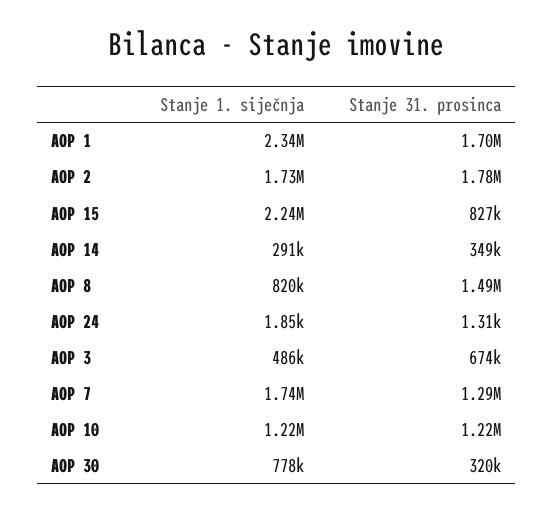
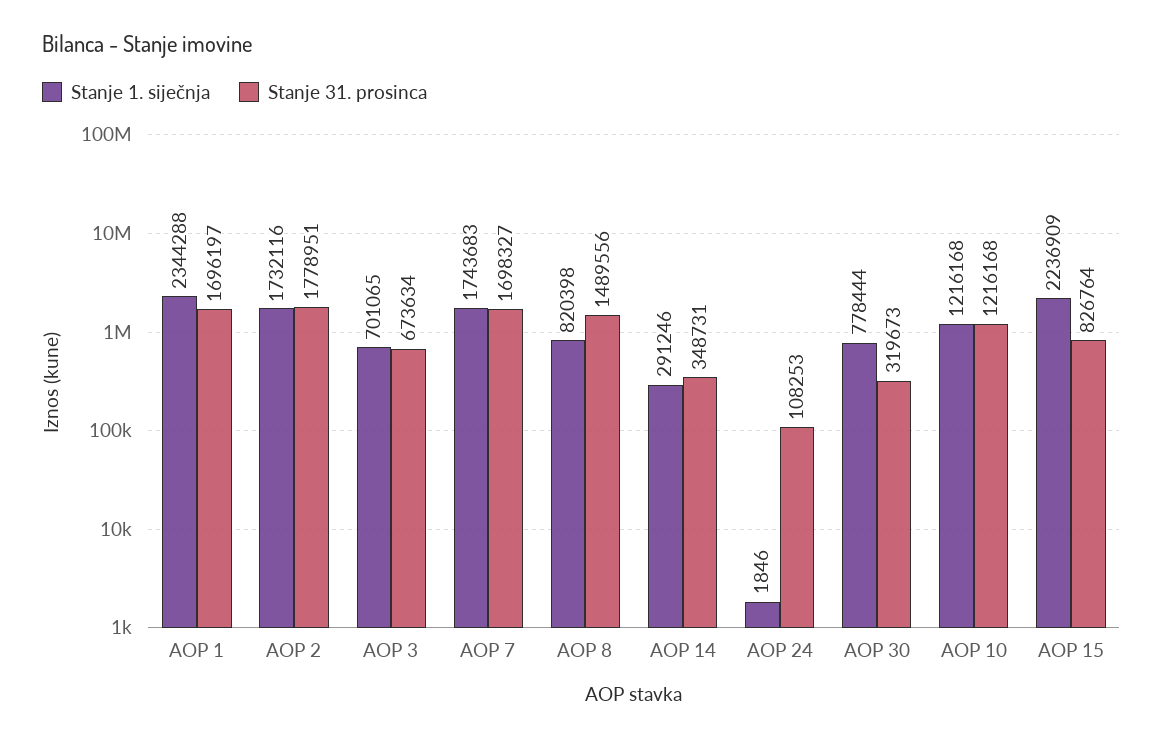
Stanje 31. prosinca, AOP 24: 1310 -> 108253
Stanje 1. siječnja, AOP 3: 486000 -> 701065
Stanje 31. prosinca, AOP 7: 1290000 -> 1698327

